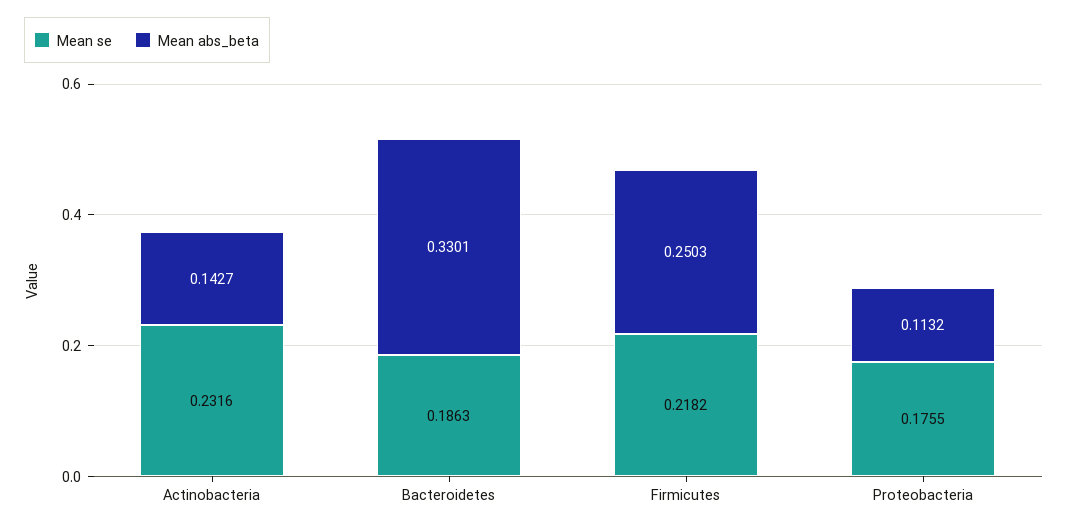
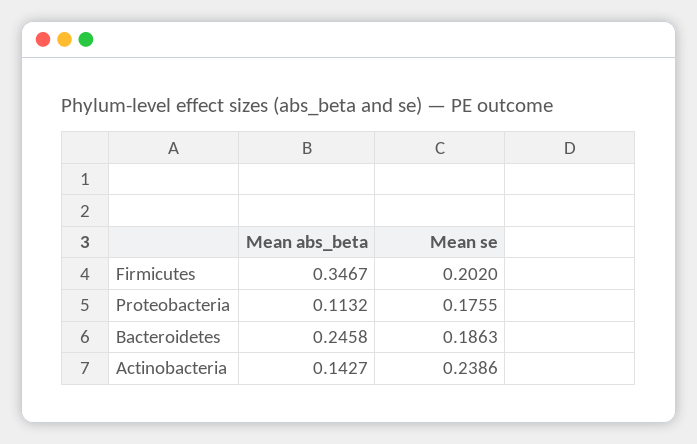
Mean se, Actinobacteria: 0.2316 -> 0.2386
Mean abs_beta, Bacteroidetes: 0.3301 -> 0.2458
Mean se, Firmicutes: 0.2182 -> 0.202
Mean abs_beta, Firmicutes: 0.2503 -> 0.3467

